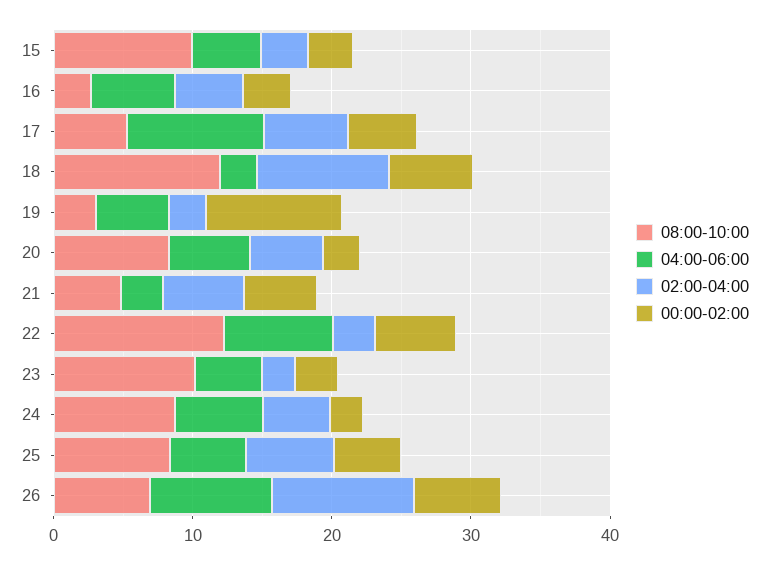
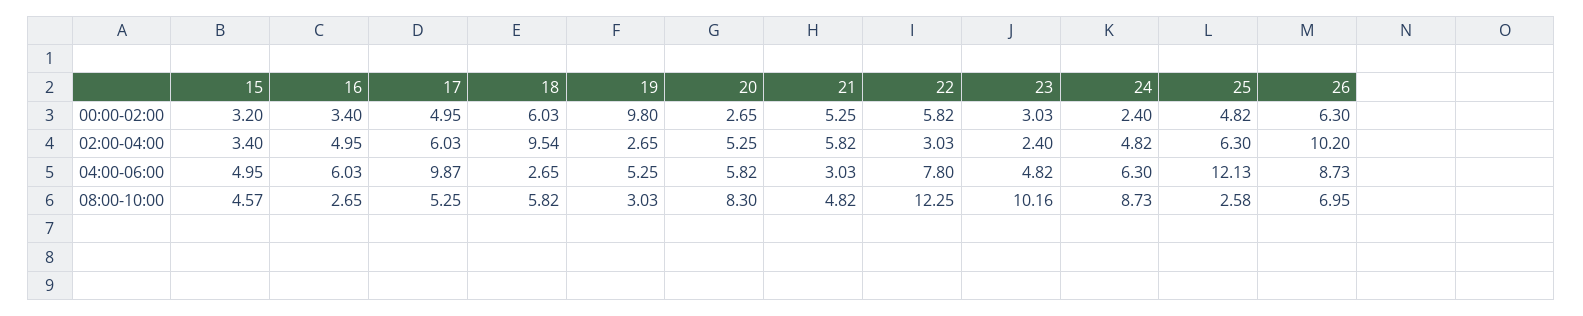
08:00-10:00, 15: 10 -> 4.57
08:00-10:00, 18: 12 -> 5.82
08:00-10:00, 25: 8 -> 2.58
04:00-06:00, 25: 6 -> 12.13

